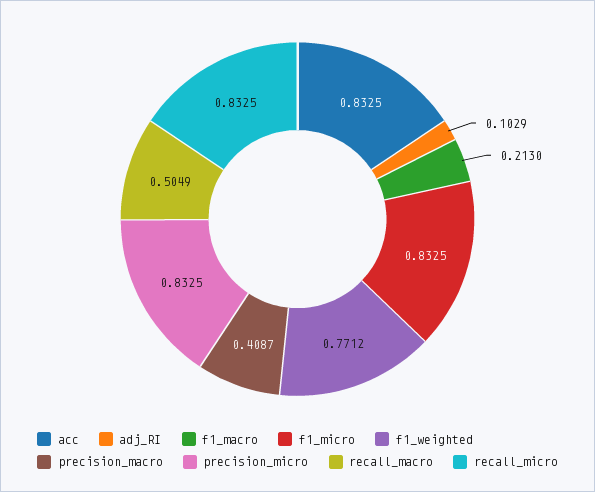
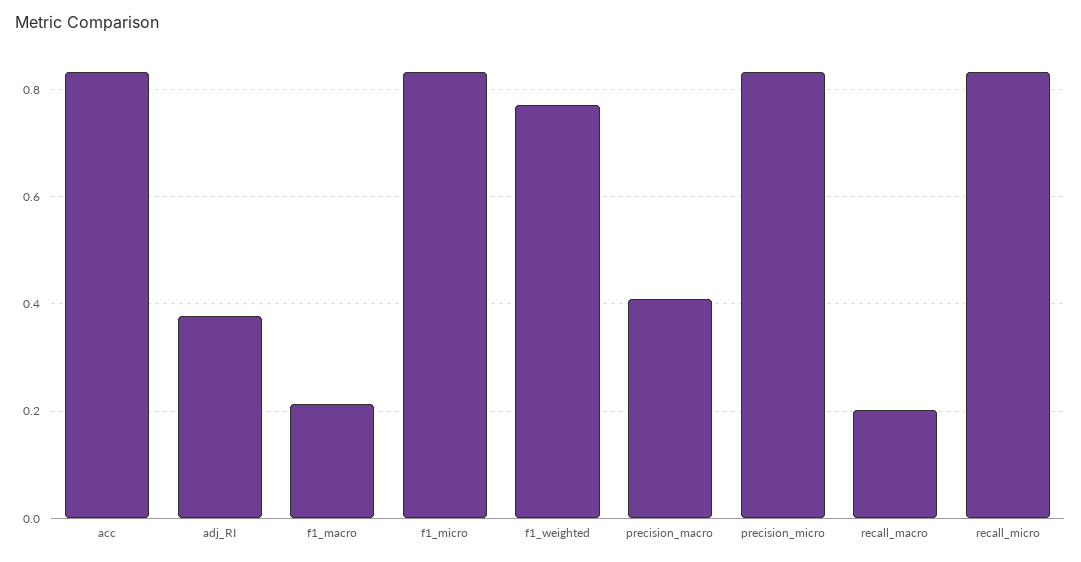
adj_RI: 0.1029 -> 0.38
recall_macro: 0.5049 -> 0.2

